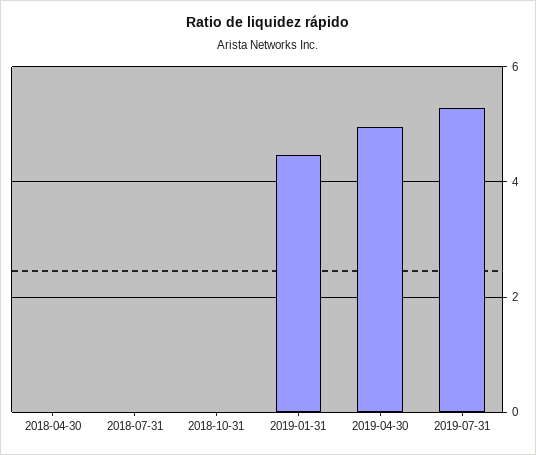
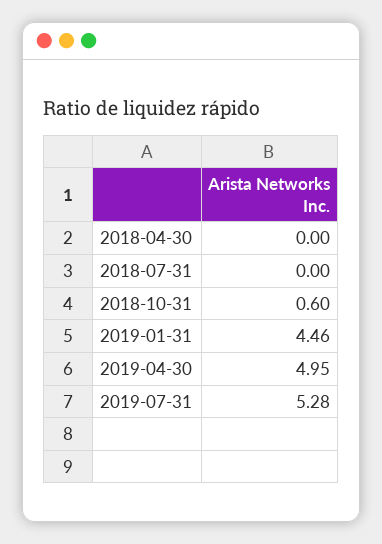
2018-10-31: 0 -> 0.6

